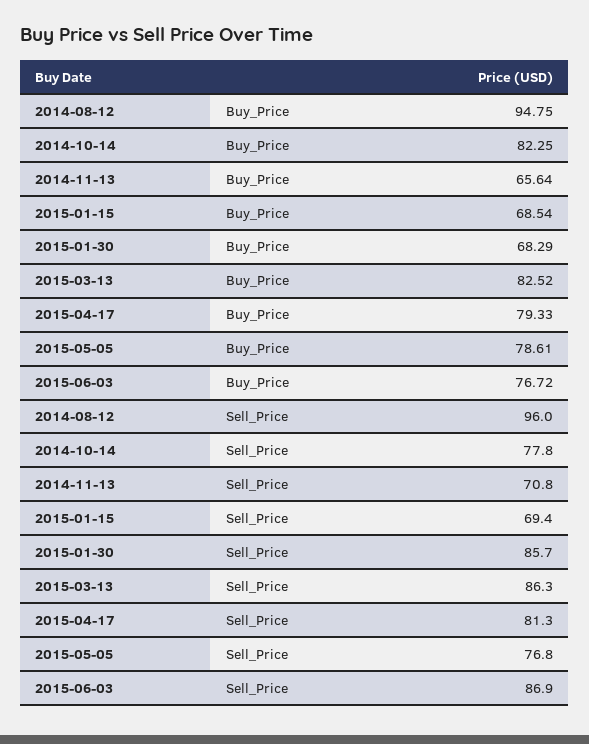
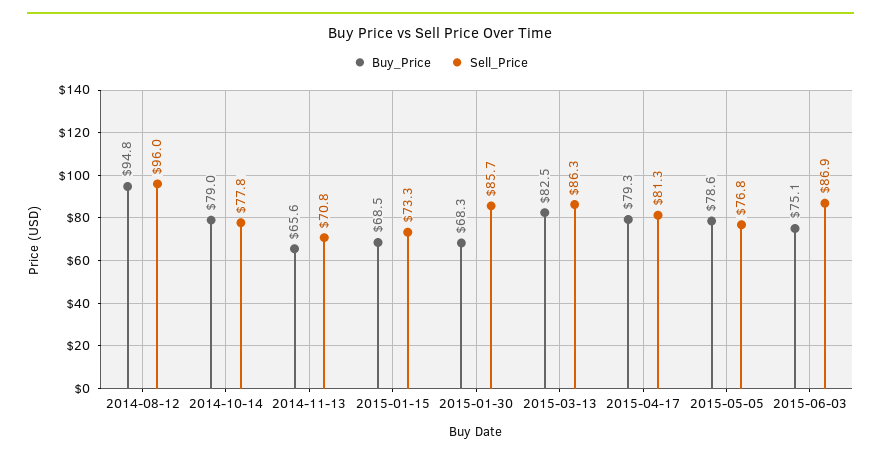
Buy_Price, 2014-10-14: 82.25 -> 79
Buy_Price, 2015-06-03: 76.72 -> 75.1
Sell_Price, 2015-01-15: 69.4 -> 73.3

